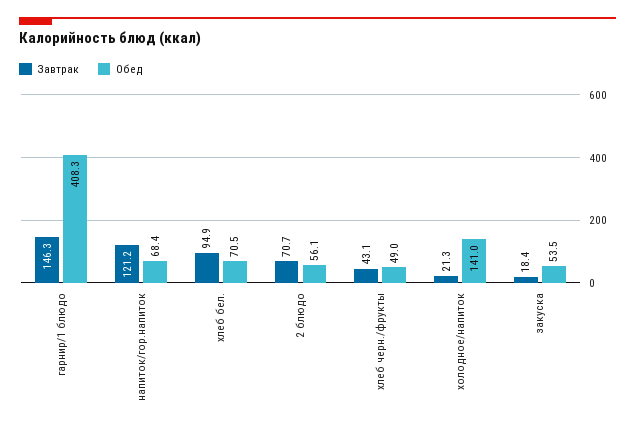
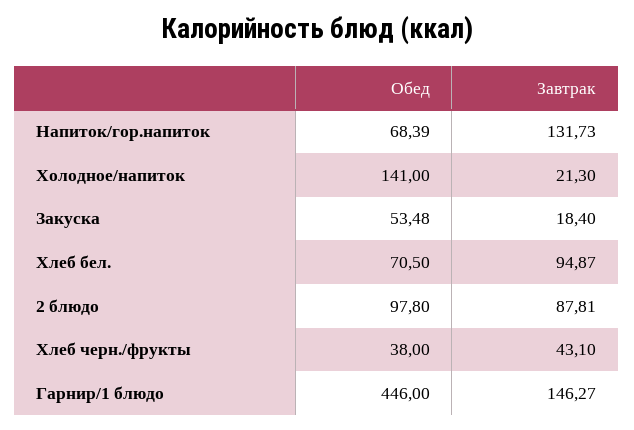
Обед, гарнир/1 блюдо: 408.3 -> 446
Завтрак, напиток/гор.напиток: 121.2 -> 131.73
Завтрак, 2 блюдо: 70.7 -> 87.81
Обед, 2 блюдо: 56.1 -> 97.8
Обед, хлеб черн./фрукты: 49 -> 38

